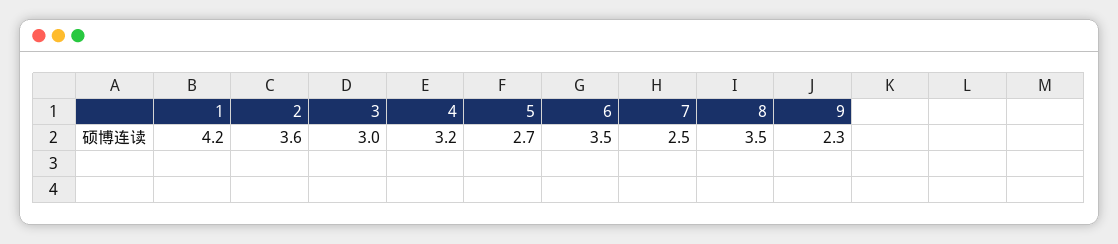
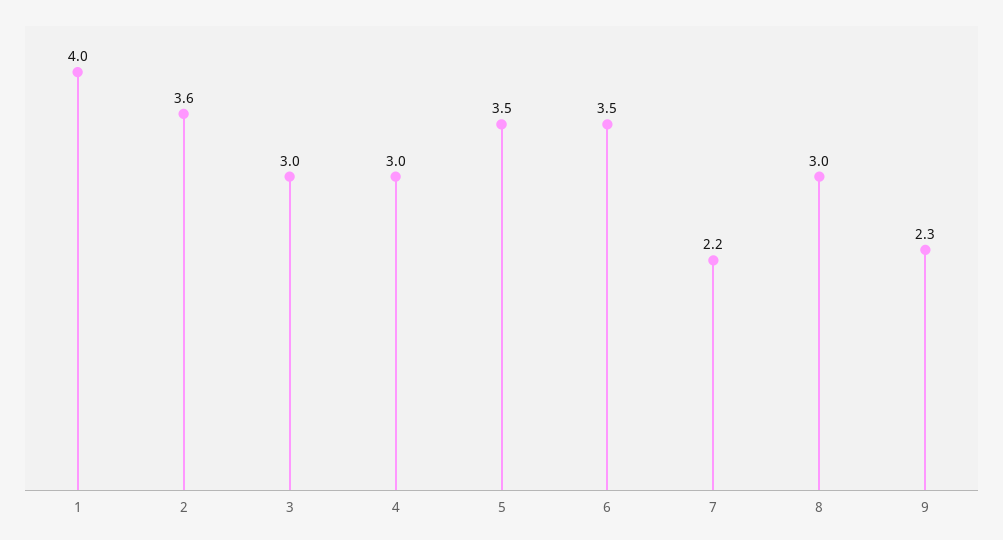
1: 4.2 -> 4
4: 3.2 -> 3
5: 2.7 -> 3.5
7: 2.5 -> 2.2
8: 3.5 -> 3

